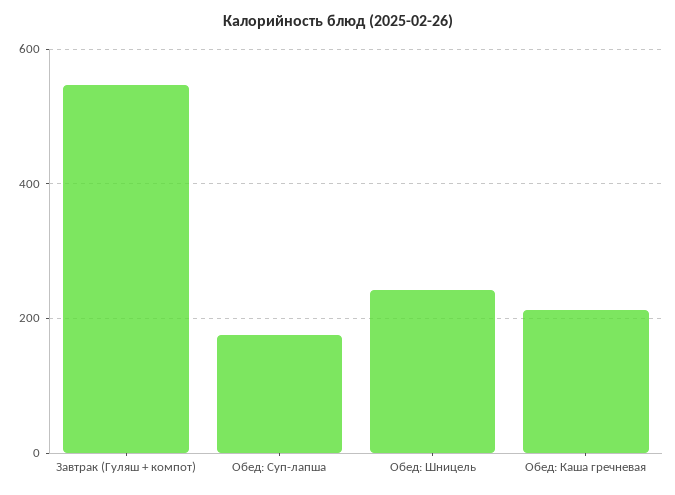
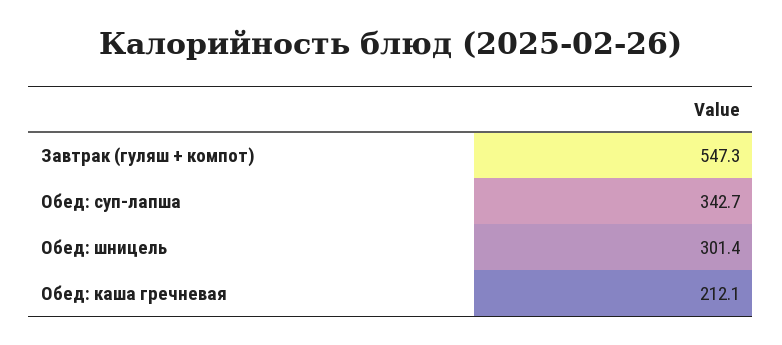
Обед: Суп-лапша: 180 -> 342.7
Обед: Шницель: 240 -> 301.4

